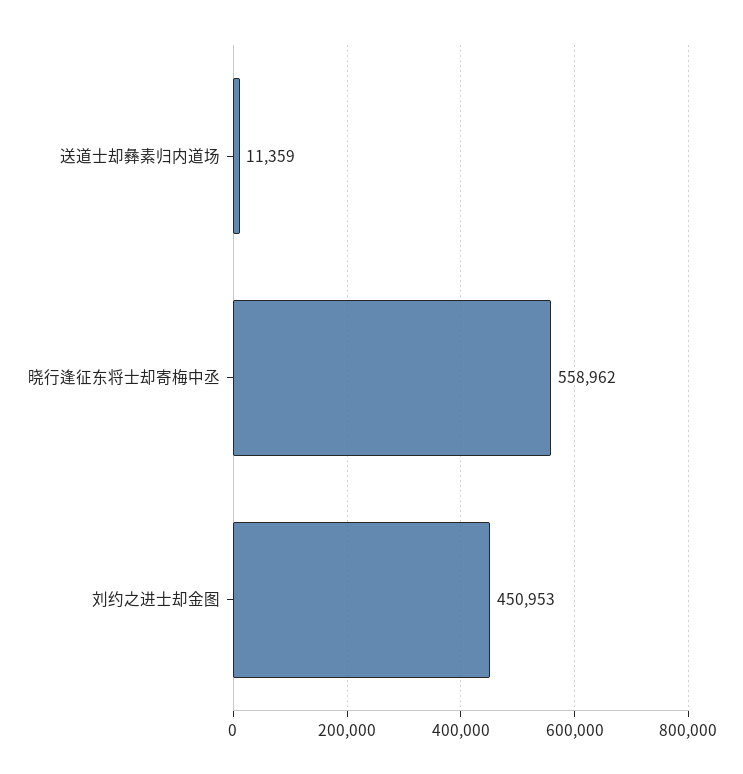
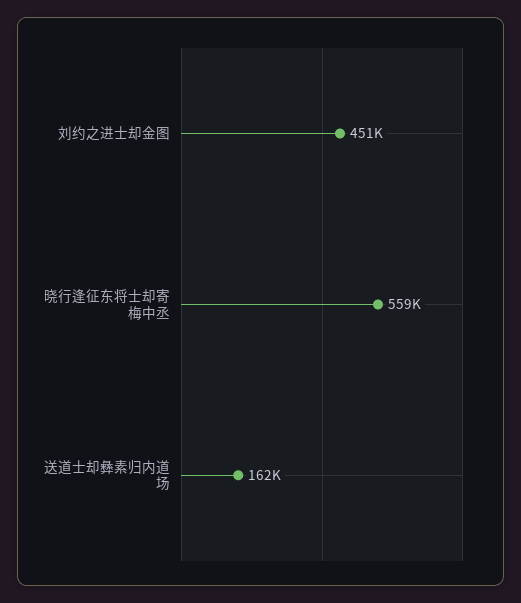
送道士却彝素归内道场: 11359 -> 162000

